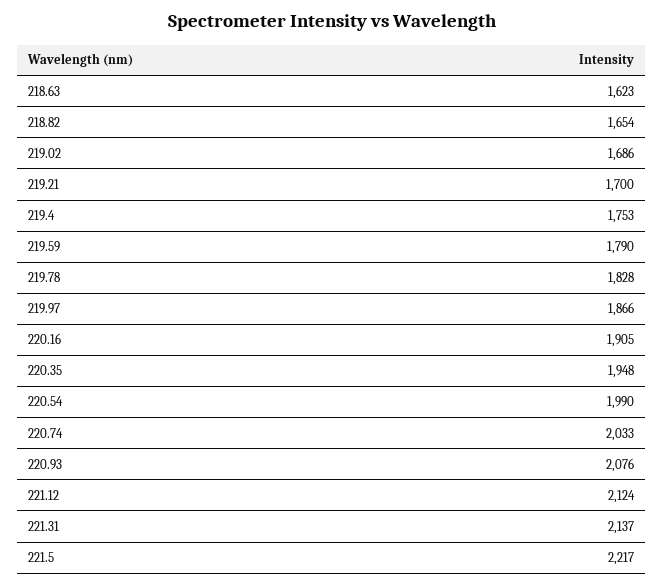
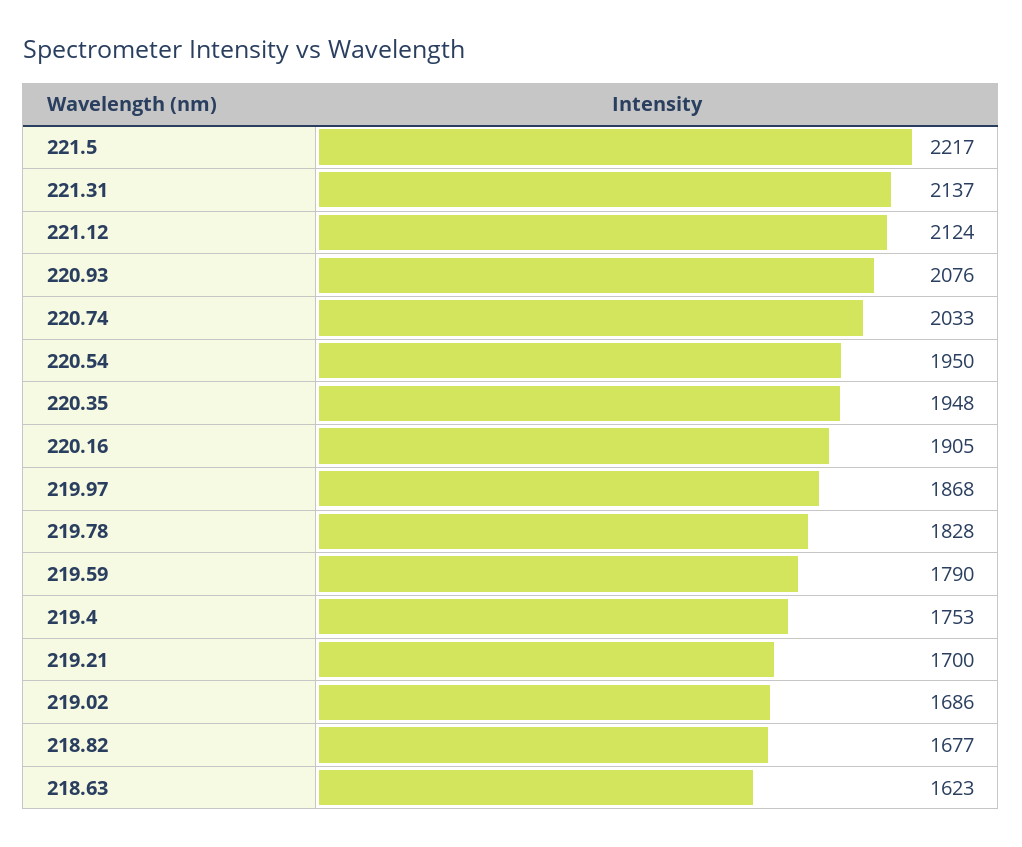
218.82: 1654 -> 1677
219.97: 1866 -> 1868
220.54: 1990 -> 1950

